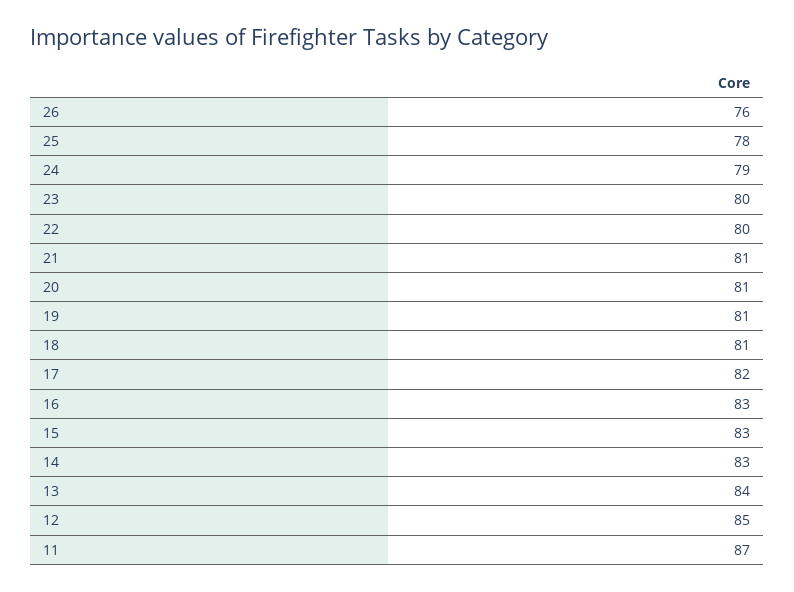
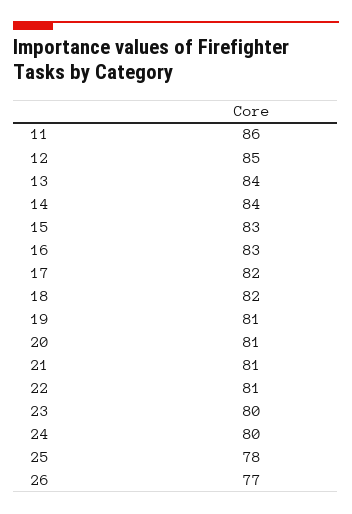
26: 76 -> 77
24: 79 -> 80
22: 80 -> 81
18: 81 -> 82
14: 83 -> 84
11: 87 -> 86

